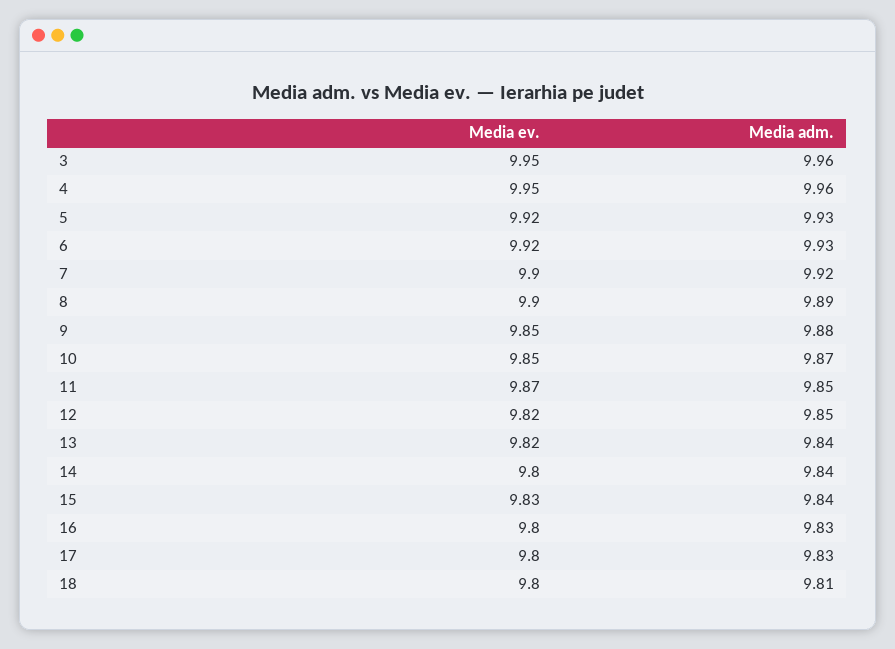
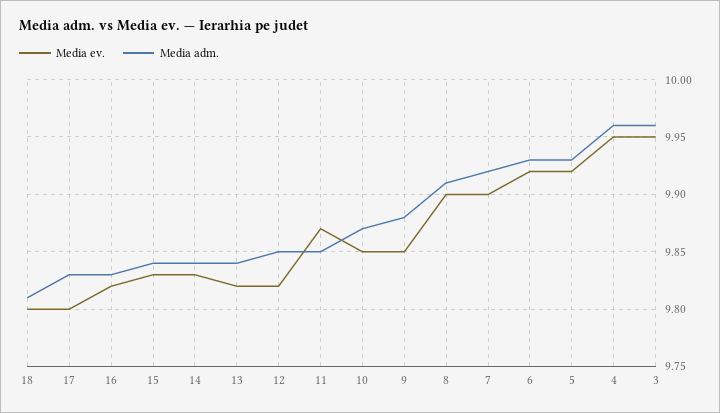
Media adm., 8: 9.89 -> 9.91
Media ev., 14: 9.8 -> 9.83
Media ev., 16: 9.8 -> 9.82

